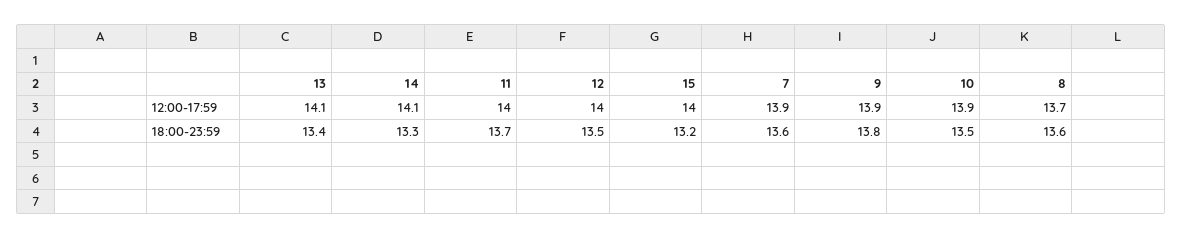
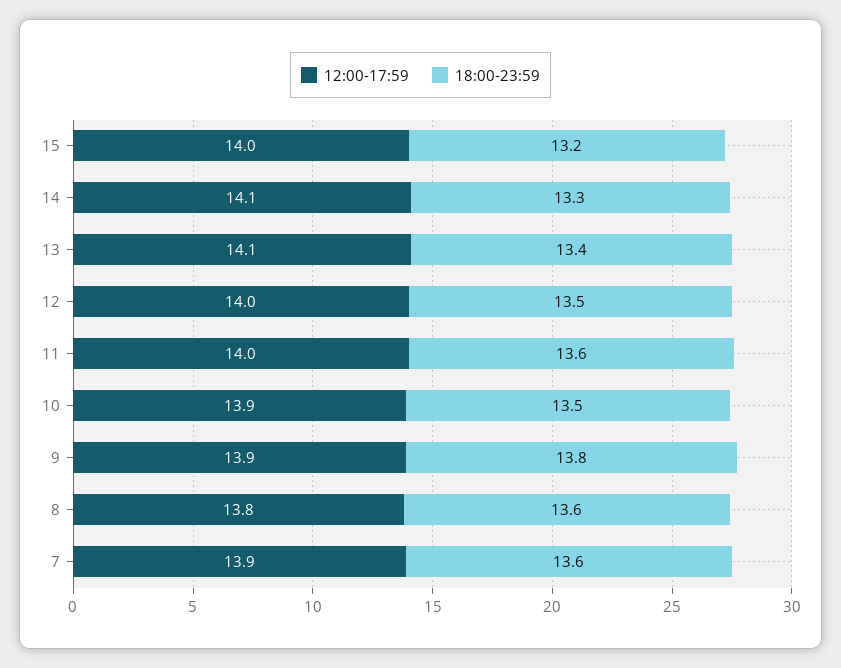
12:00-17:59, 8: 13.7 -> 13.8
18:00-23:59, 11: 13.7 -> 13.6

